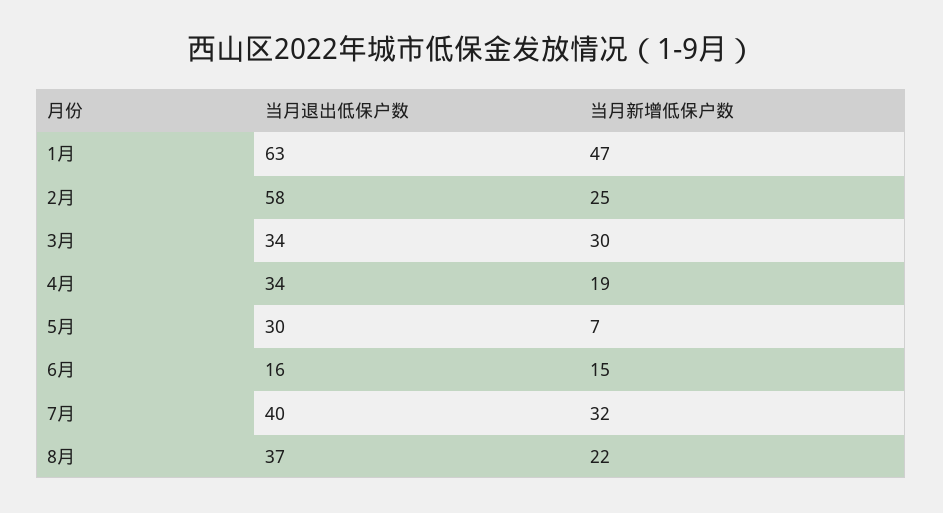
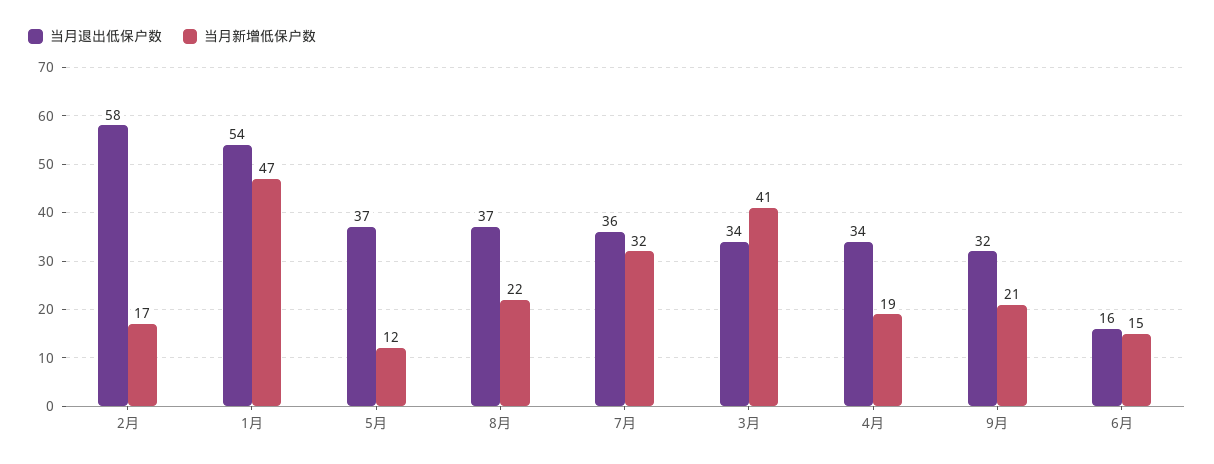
当月退出低保户数, 1月: 63 -> 54
当月新增低保户数, 2月: 25 -> 17
当月新增低保户数, 3月: 30 -> 41
当月退出低保户数, 5月: 30 -> 37
当月新增低保户数, 5月: 7 -> 12
当月退出低保户数, 7月: 40 -> 36
当月退出低保户数, 9月: none -> 32
当月新增低保户数, 9月: none -> 21

